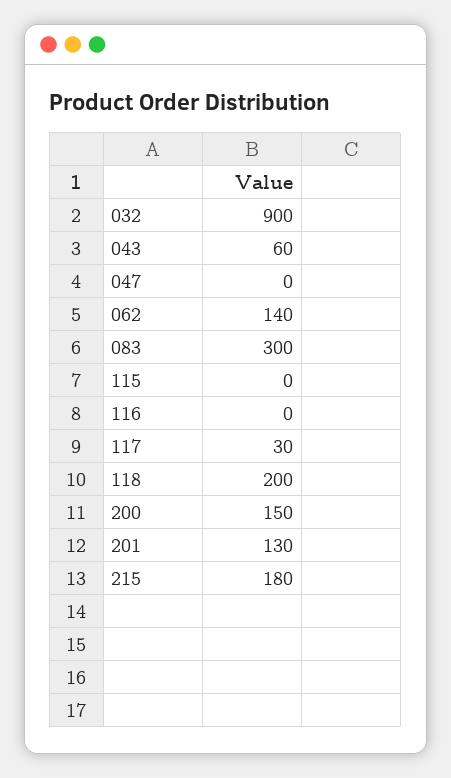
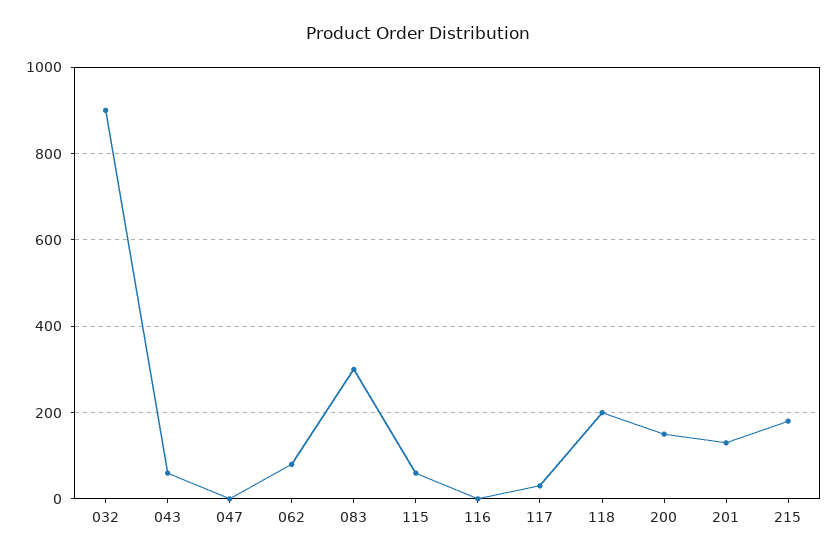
062: 140 -> 80
115: 0 -> 60

